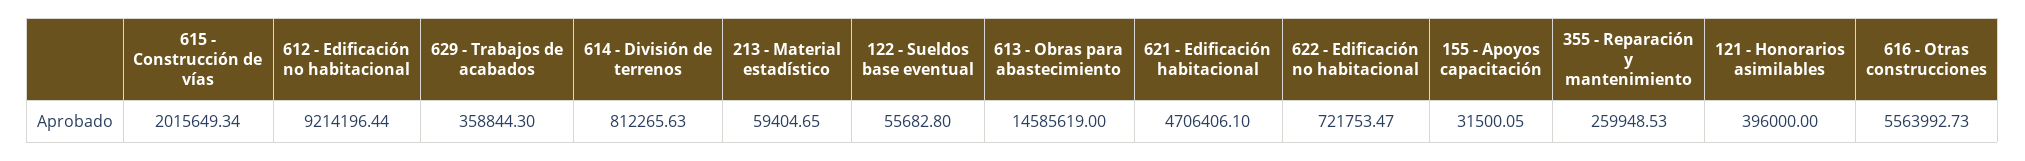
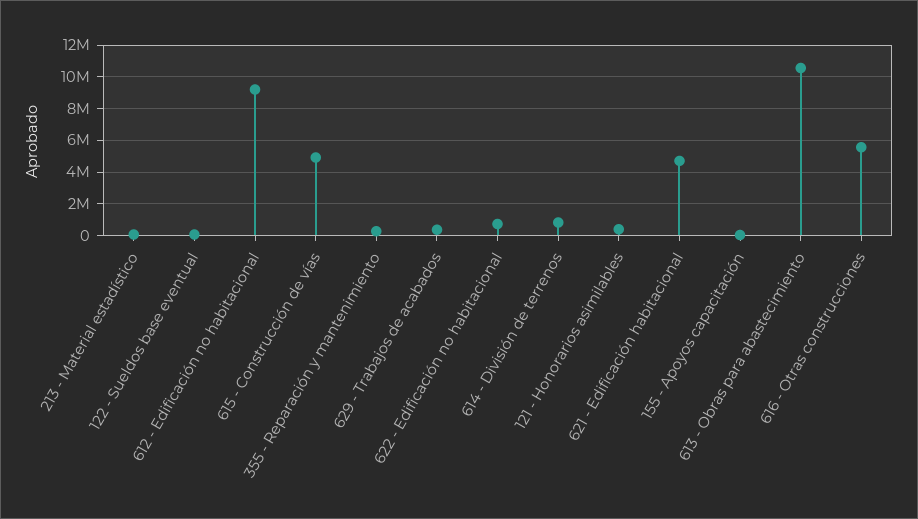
615 - Construcción de vías: 2015649.34 -> 5000000
613 - Obras para abastecimiento: 14585619 -> 10500000

